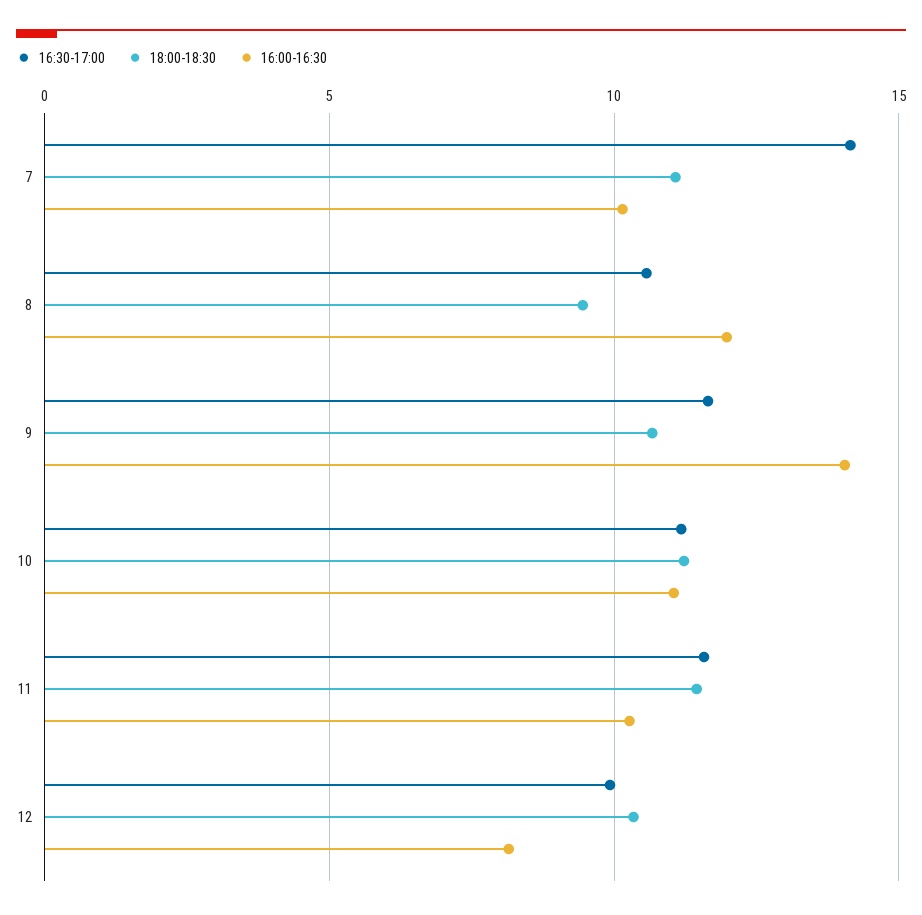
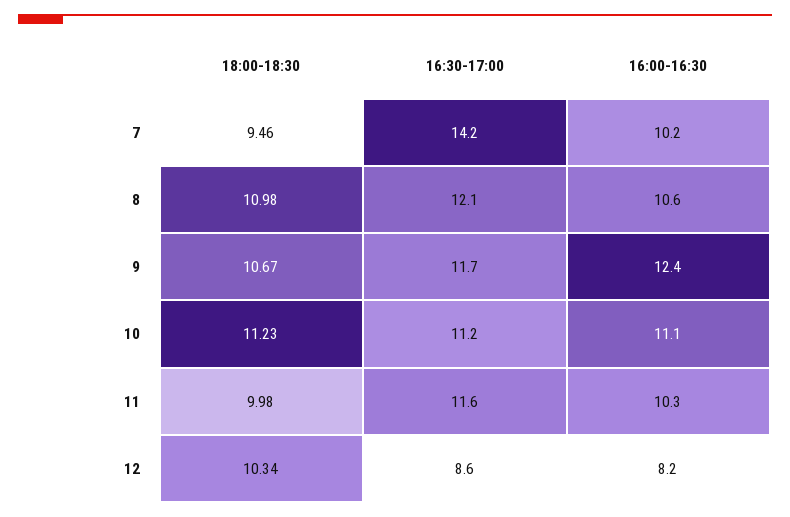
18:00-18:30, 7: 11 -> 9.46
16:30-17:00, 8: 10.5 -> 12.1
18:00-18:30, 8: 9.5 -> 10.98
16:00-16:30, 8: 12 -> 10.6
16:00-16:30, 9: 14 -> 12.4
18:00-18:30, 11: 11.5 -> 9.98
16:30-17:00, 12: 10 -> 8.6

